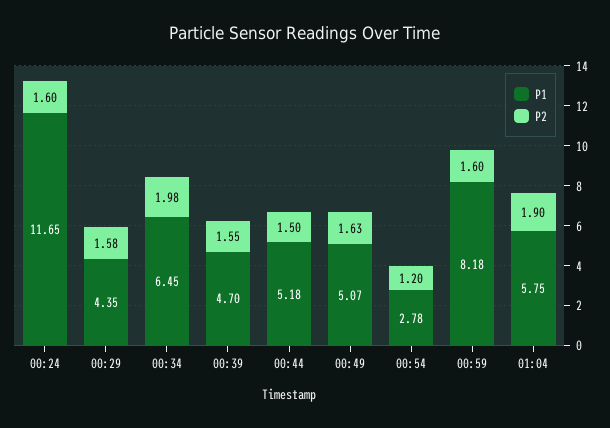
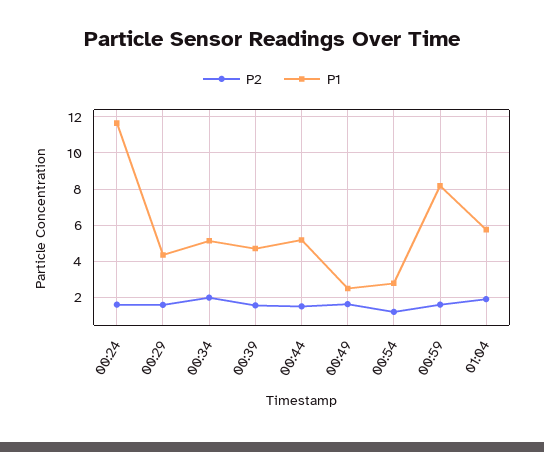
P1, 00:34: 6.45 -> 5
P1, 00:49: 5.07 -> 2.5

